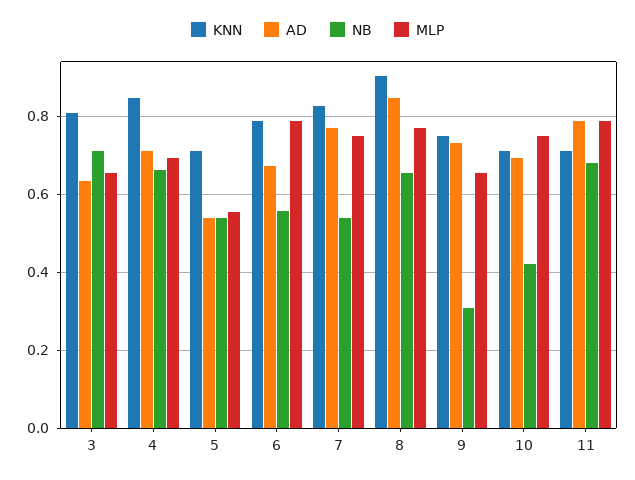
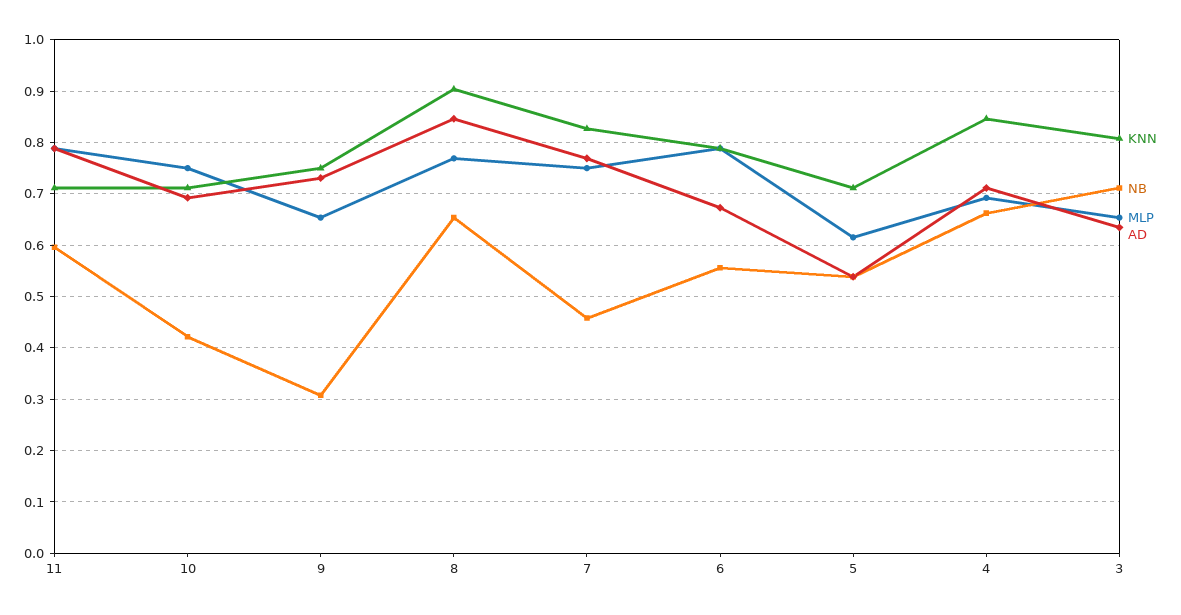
MLP, 5: 0.56 -> 0.62
NB, 7: 0.54 -> 0.46
NB, 11: 0.68 -> 0.6

